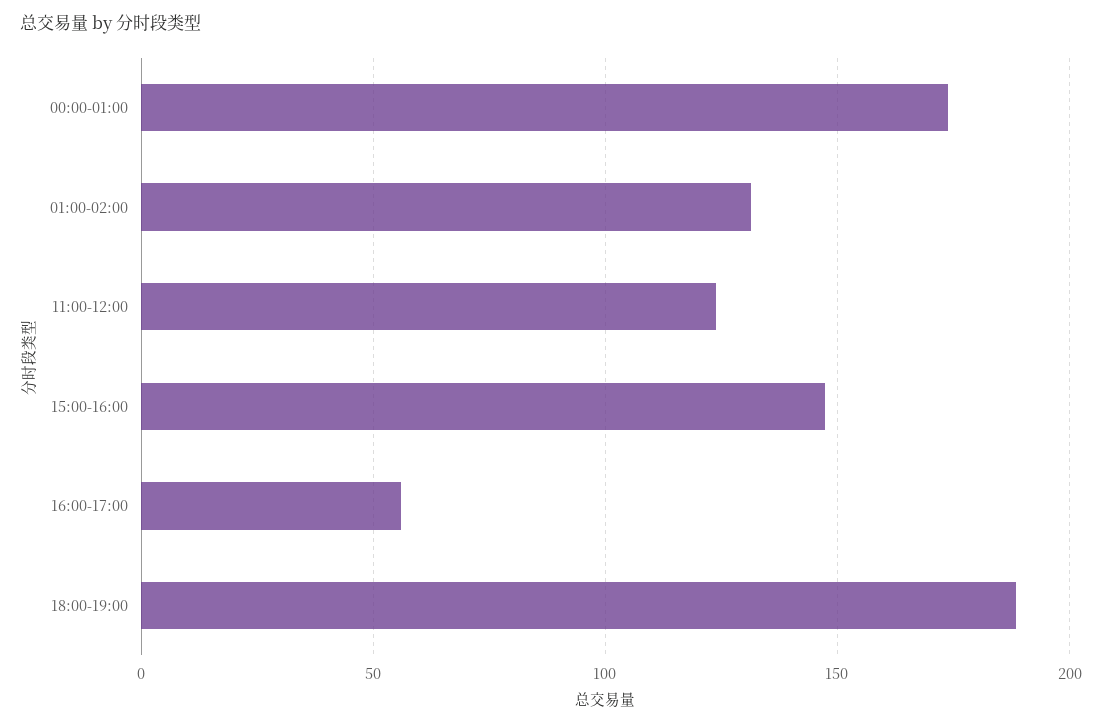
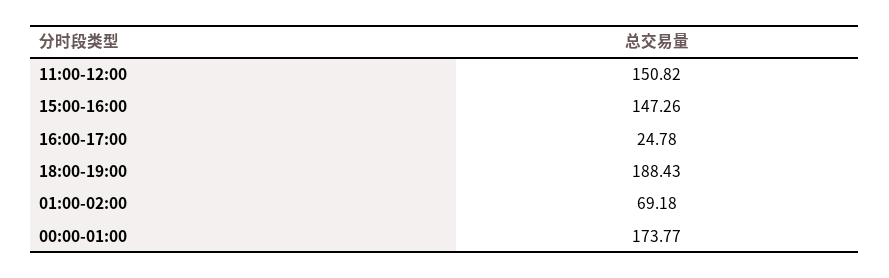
01:00-02:00: 130 -> 69.18
11:00-12:00: 125 -> 150.82
16:00-17:00: 55 -> 24.78

